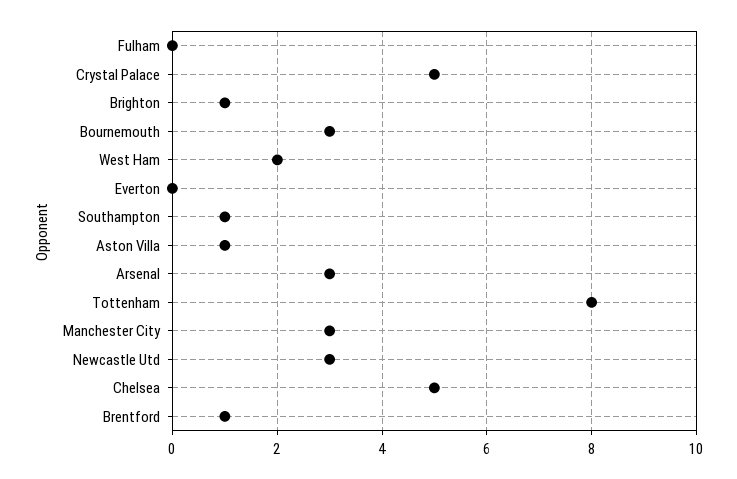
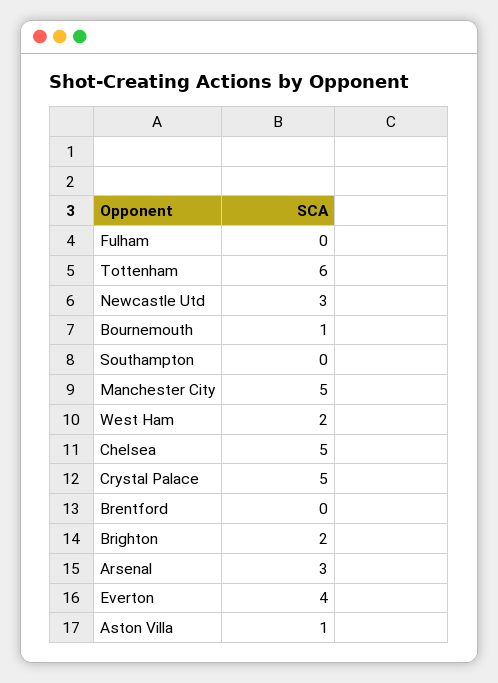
Brighton: 1 -> 2
Bournemouth: 3 -> 1
Everton: 0 -> 4
Southampton: 1 -> 0
Tottenham: 8 -> 6
Manchester City: 3 -> 5
Brentford: 1 -> 0

